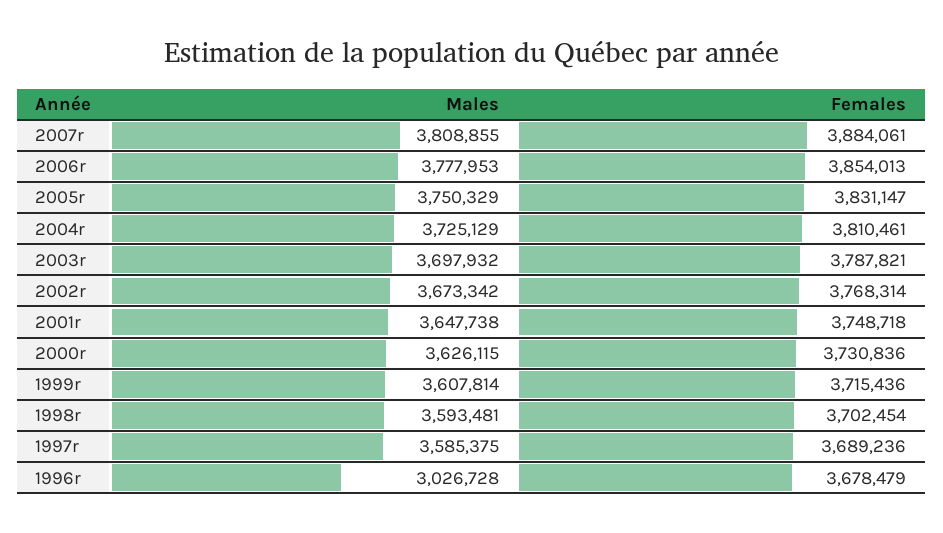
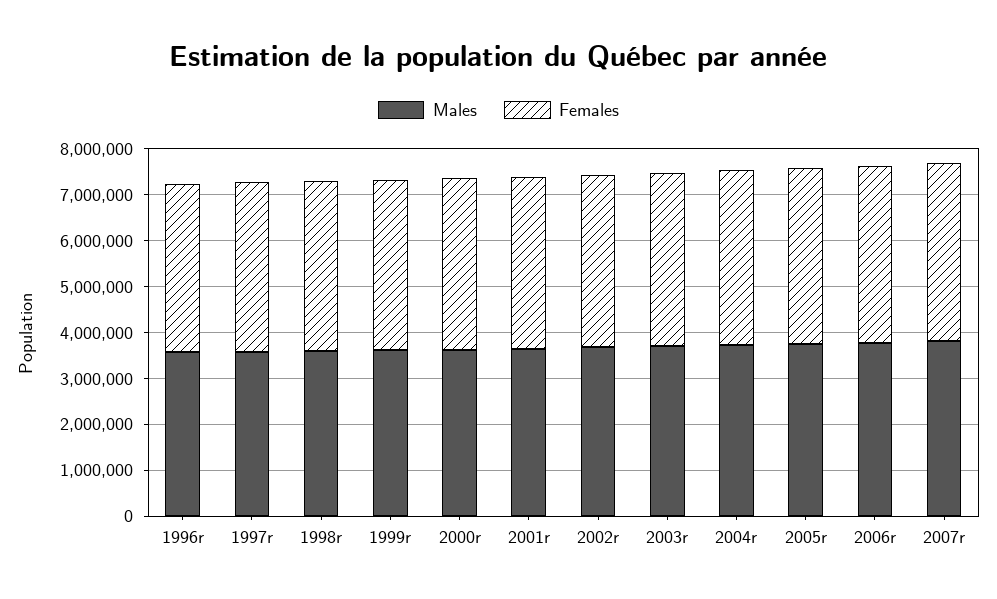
Males, 1996r: 3026728 -> 3600000

